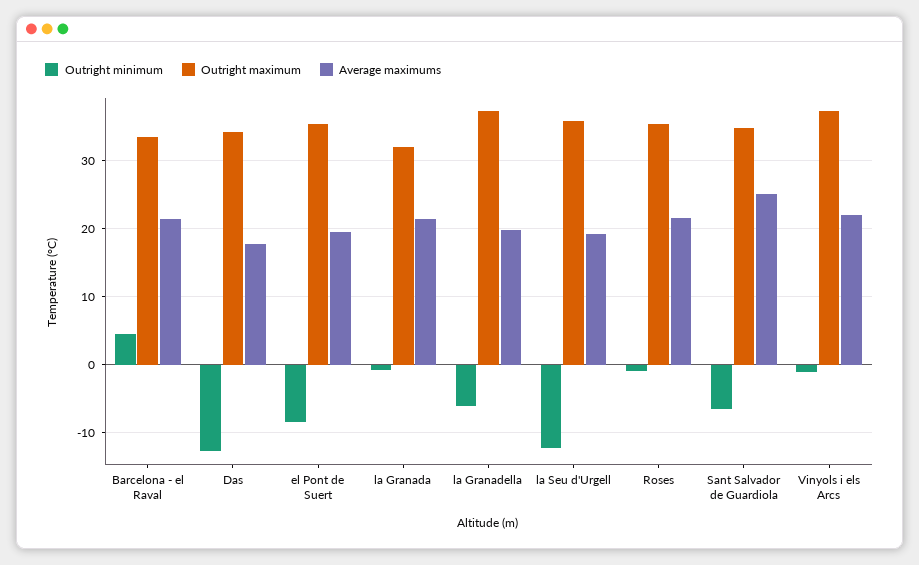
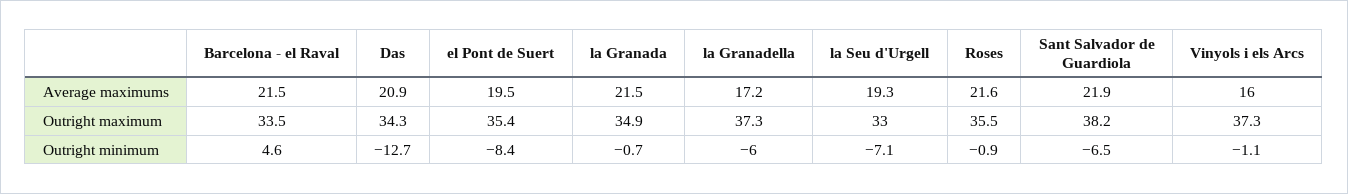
Average maximums, Das: 18 -> 20.9
Outright maximum, la Granada: 32 -> 34.9
Average maximums, la Granadella: 20 -> 17.2
Outright minimum, la Seu d'Urgell: -12 -> -7.1
Outright maximum, la Seu d'Urgell: 36 -> 33
Outright maximum, Sant Salvador de Guardiola: 35 -> 38.2
Average maximums, Sant Salvador de Guardiola: 25 -> 21.9
Average maximums, Vinyols i els Arcs: 22 -> 16

